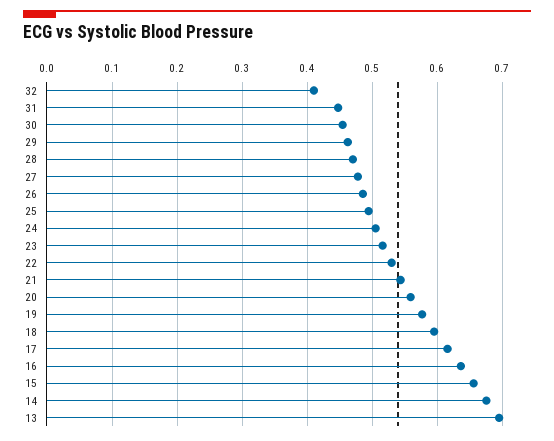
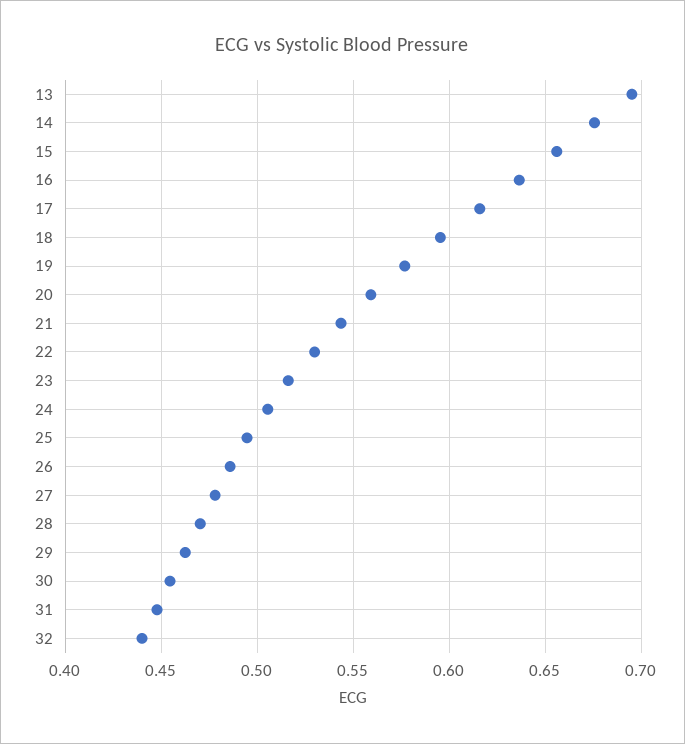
32: 0.41 -> 0.44

